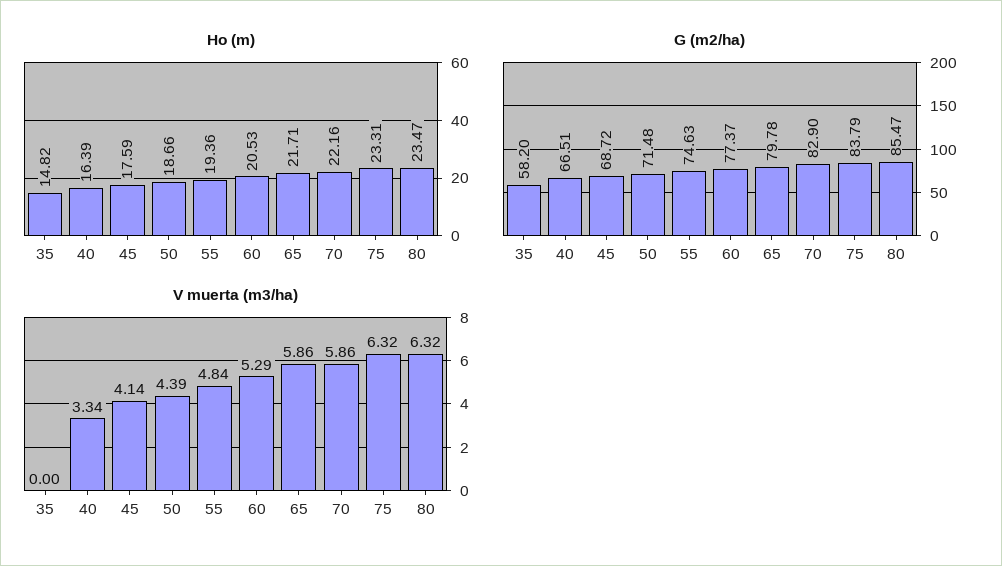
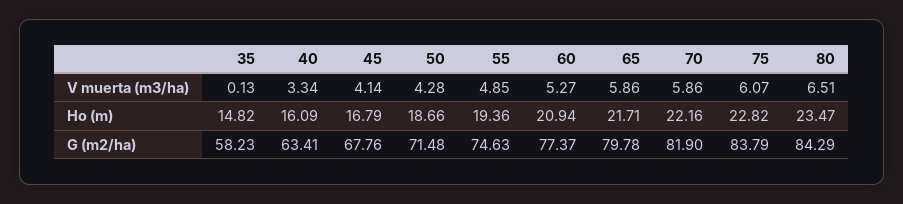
Ho (m), 40: 16.39 -> 16.09
Ho (m), 45: 17.59 -> 16.79
Ho (m), 60: 20.53 -> 20.94
Ho (m), 75: 23.31 -> 22.82
G (m2/ha), 35: 58.2 -> 58.23
G (m2/ha), 40: 66.51 -> 63.41
G (m2/ha), 45: 68.72 -> 67.76
G (m2/ha), 70: 82.9 -> 81.9
G (m2/ha), 80: 85.47 -> 84.29
V muerta (m3/ha), 35: 0 -> 0.13
V muerta (m3/ha), 50: 4.39 -> 4.28
V muerta (m3/ha), 55: 4.84 -> 4.85
V muerta (m3/ha), 60: 5.29 -> 5.27
V muerta (m3/ha), 75: 6.32 -> 6.07
V muerta (m3/ha), 80: 6.32 -> 6.51

